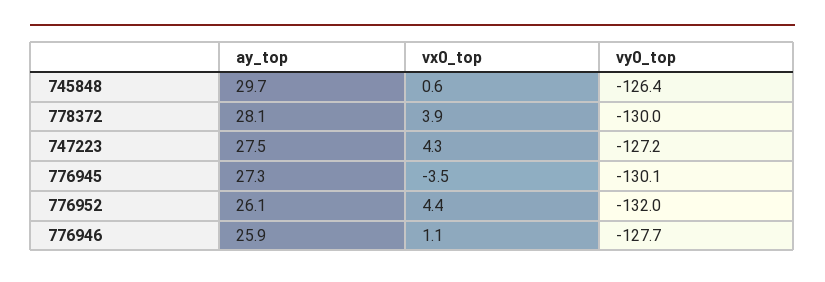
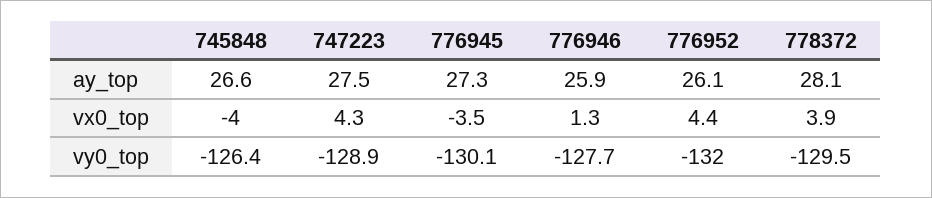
ay_top, 745848: 29.7 -> 26.6
vx0_top, 745848: 0.6 -> -4
vy0_top, 778372: -130 -> -129.5
vy0_top, 747223: -127.2 -> -128.9
vx0_top, 776946: 1.1 -> 1.3

